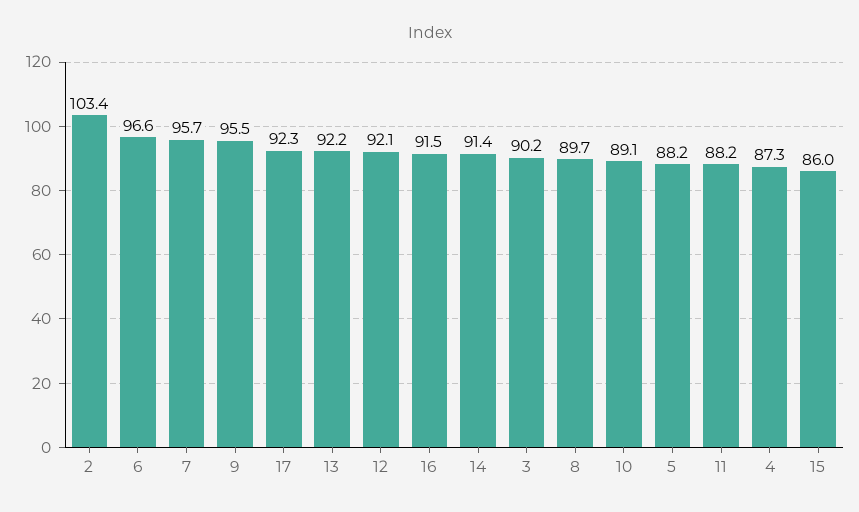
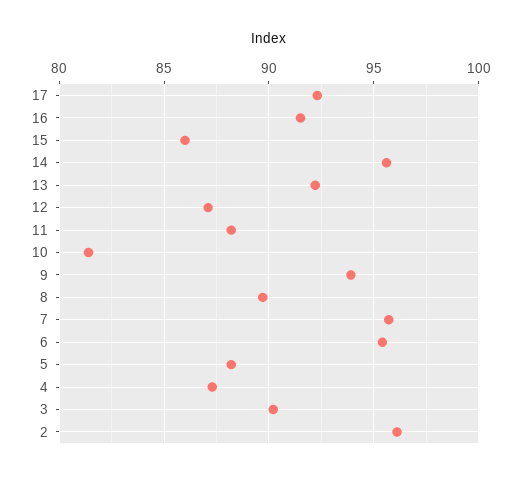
2: 103.4 -> 96
6: 96.6 -> 95.5
9: 95.5 -> 94
12: 92.1 -> 87
14: 91.4 -> 95.5
10: 89.1 -> 81.5

